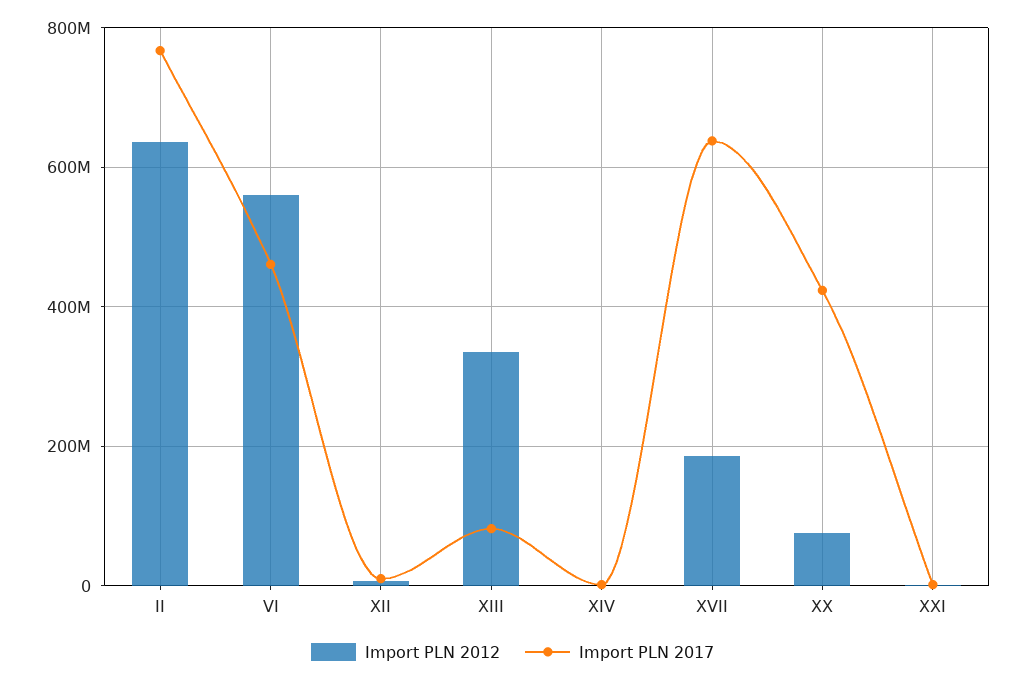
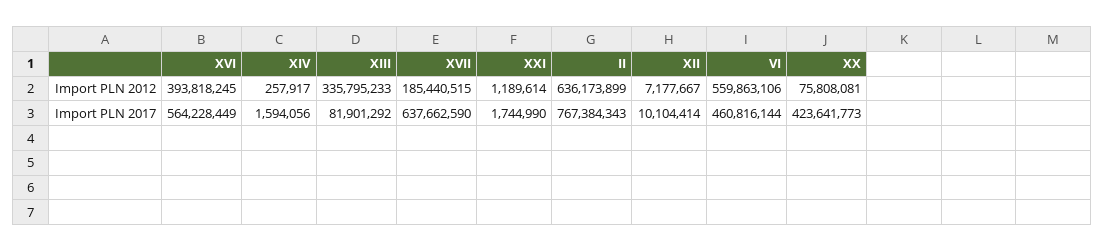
Import PLN 2012, XVI: none -> 393818245
Import PLN 2017, XVI: none -> 564228449

